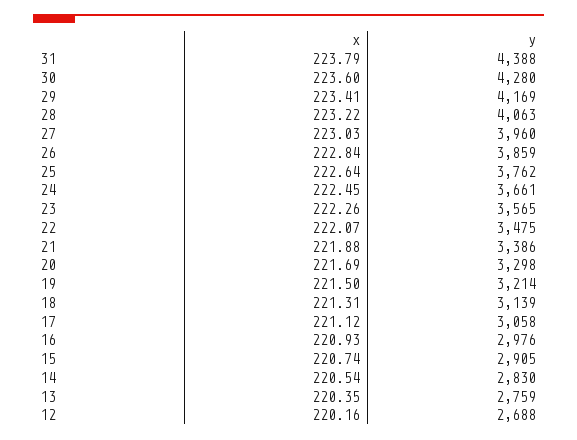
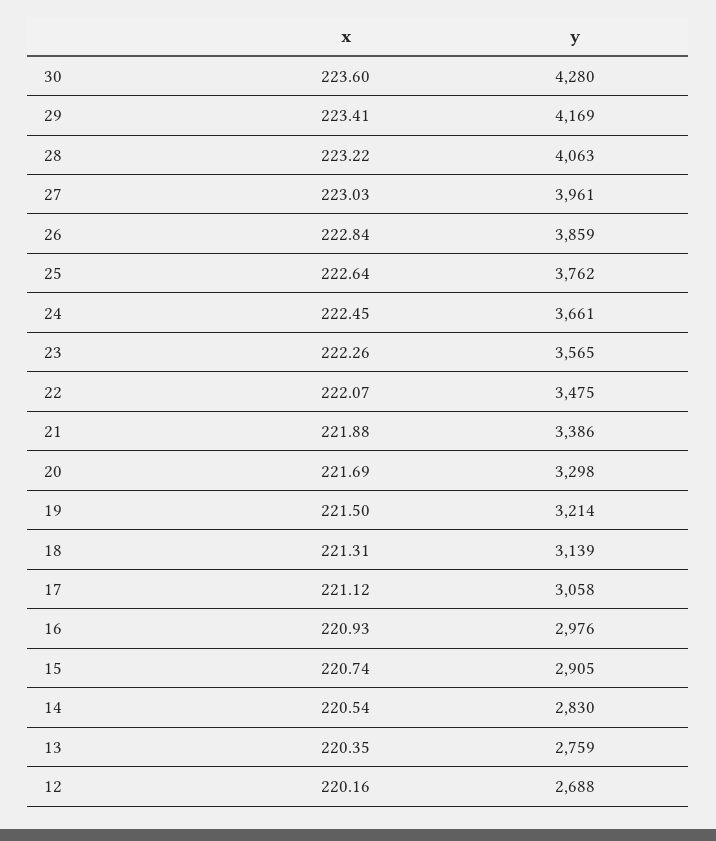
x, 31: 223.79 -> none
y, 31: 4388 -> none
y, 27: 3960 -> 3961

